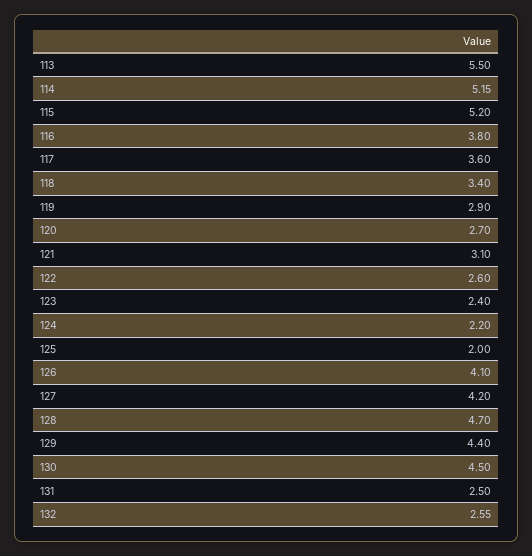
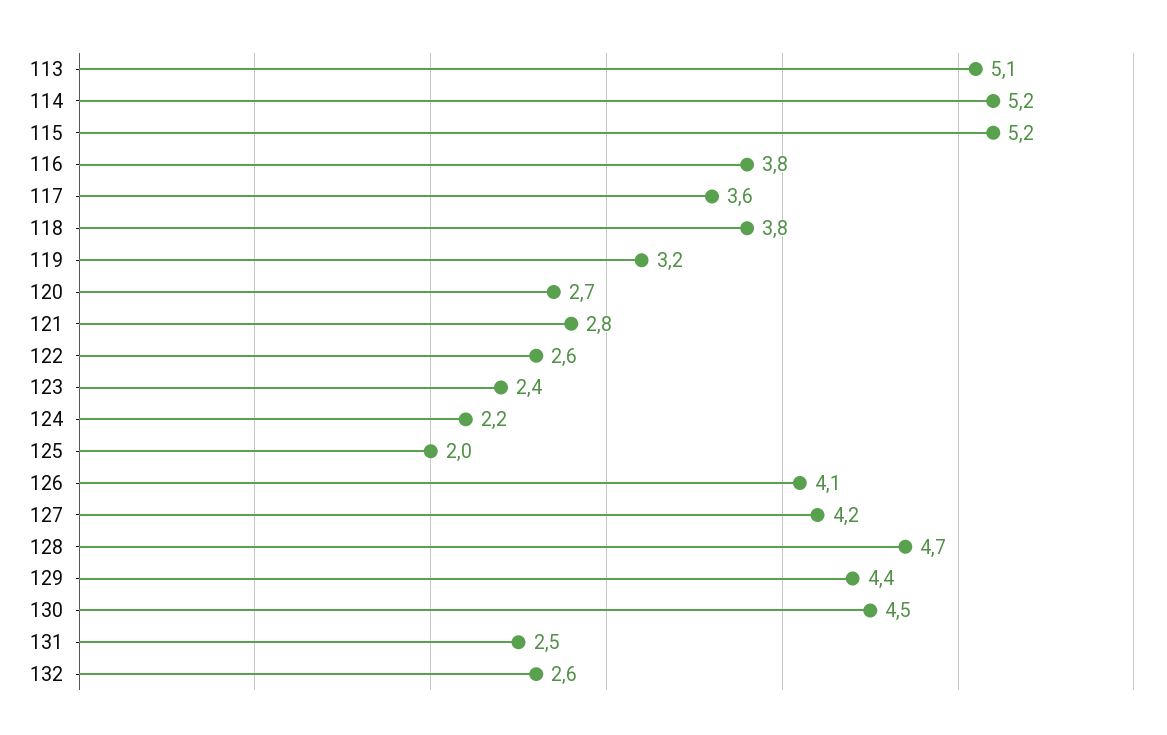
113: 5.5 -> 5.1
118: 3.4 -> 3.8
119: 2.9 -> 3.2
121: 3.1 -> 2.8

